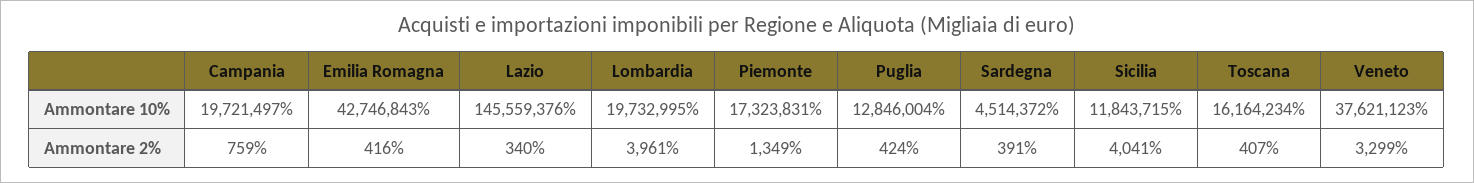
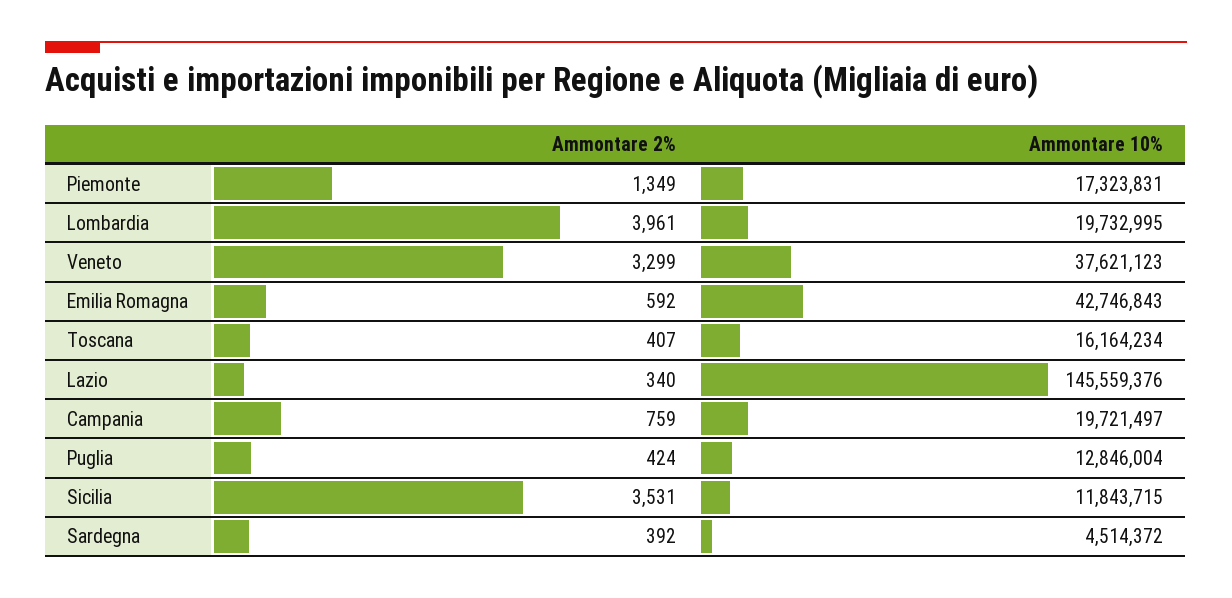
Emilia Romagna, Ammontare 2%: 416 -> 592
Sardegna, Ammontare 2%: 391 -> 392
Sicilia, Ammontare 2%: 4041 -> 3531

